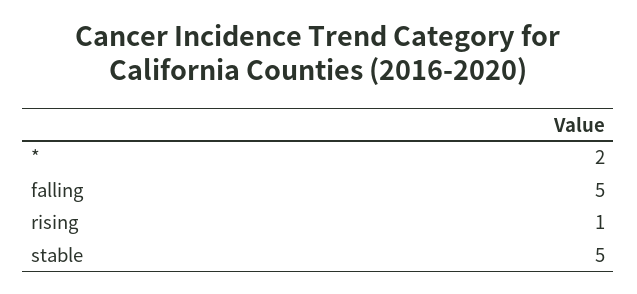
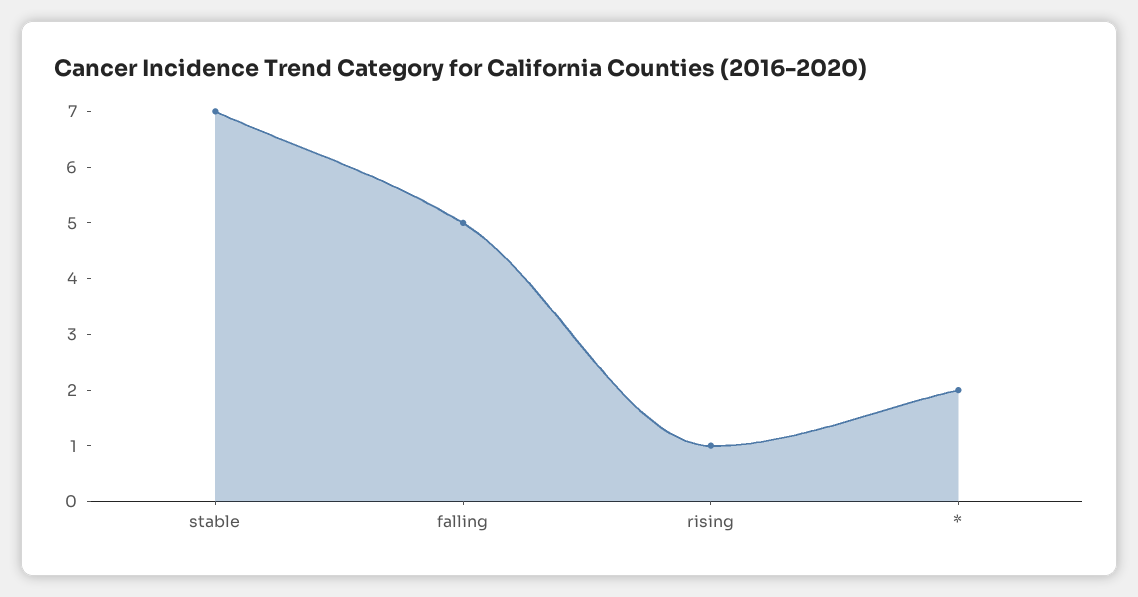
stable: 5 -> 7

